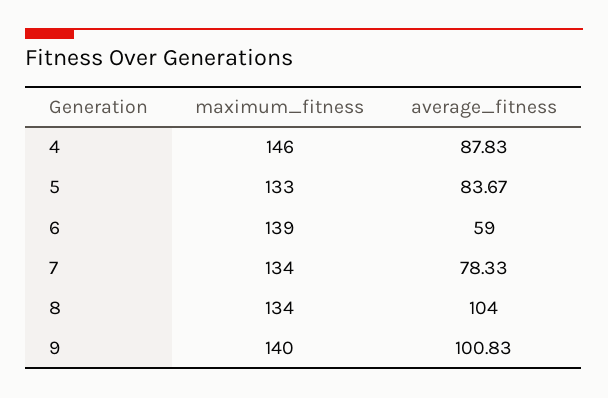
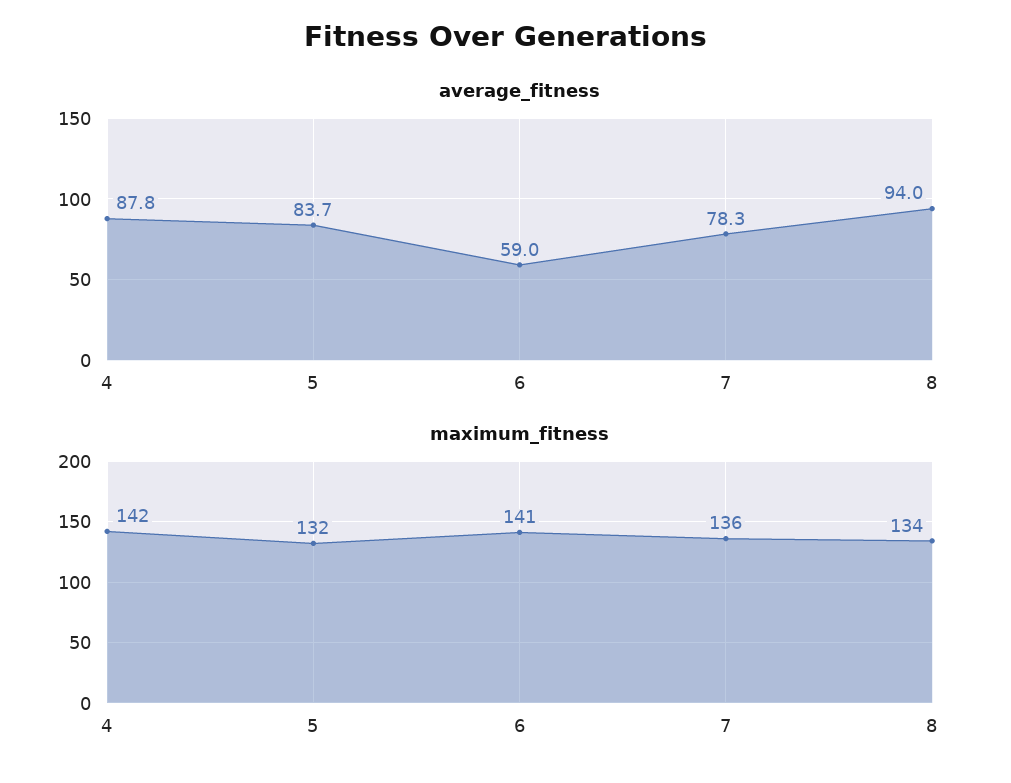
maximum_fitness, 4: 146 -> 142
maximum_fitness, 5: 133 -> 132
maximum_fitness, 6: 139 -> 141
maximum_fitness, 7: 134 -> 136
average_fitness, 8: 104 -> 94
maximum_fitness, 9: 140 -> none
average_fitness, 9: 100.83 -> none

